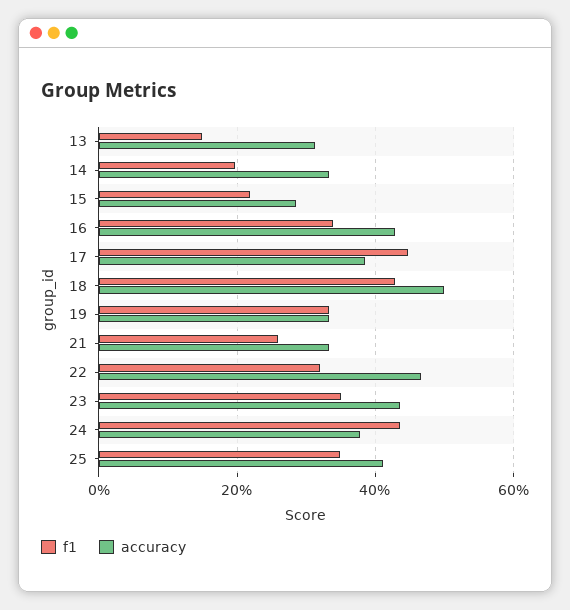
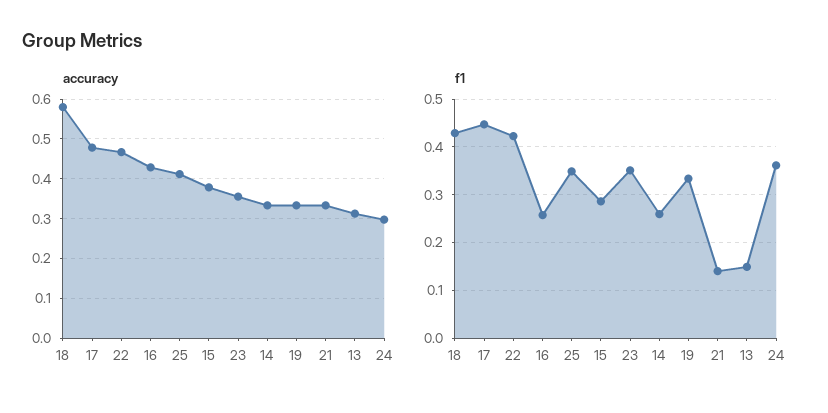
f1, 14: 0.2 -> 0.26
f1, 15: 0.22 -> 0.28
accuracy, 15: 0.28 -> 0.38
f1, 16: 0.34 -> 0.26
accuracy, 17: 0.38 -> 0.48
accuracy, 18: 0.5 -> 0.58
f1, 21: 0.26 -> 0.14
f1, 22: 0.32 -> 0.42
accuracy, 23: 0.44 -> 0.36
f1, 24: 0.44 -> 0.36
accuracy, 24: 0.38 -> 0.3

